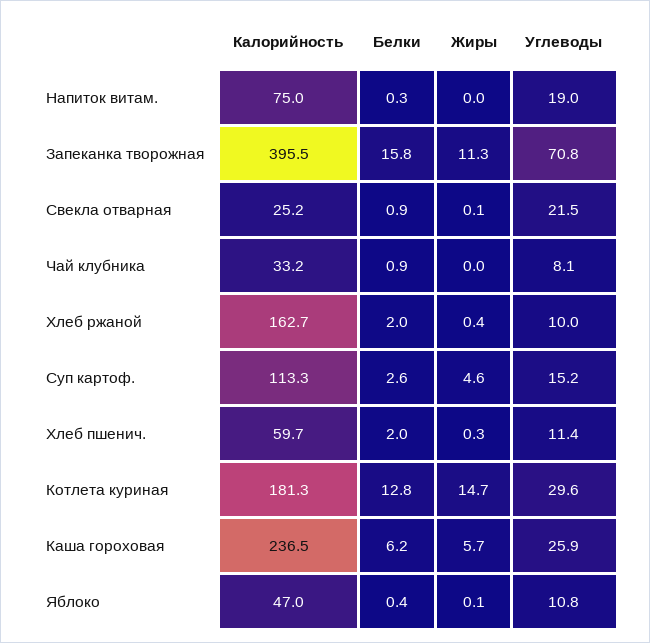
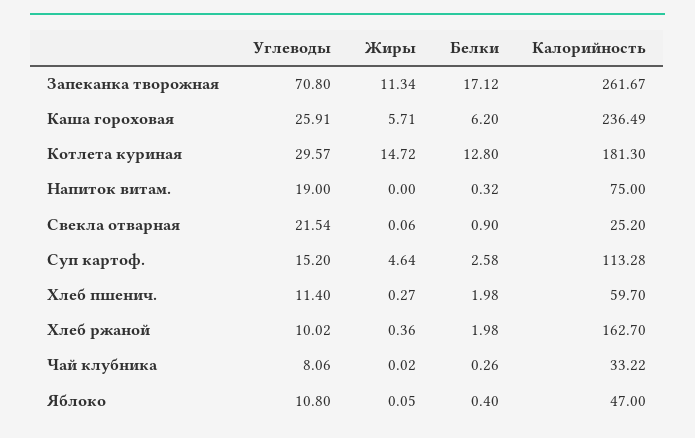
Калорийность, Запеканка творожная: 395.5 -> 261.67
Белки, Запеканка творожная: 15.8 -> 17.12
Белки, Чай клубника: 0.9 -> 0.26

